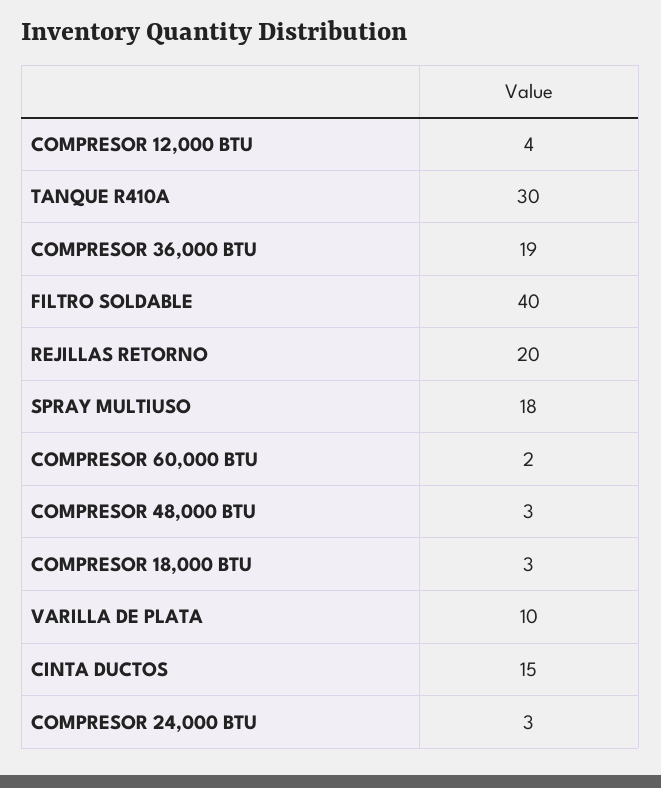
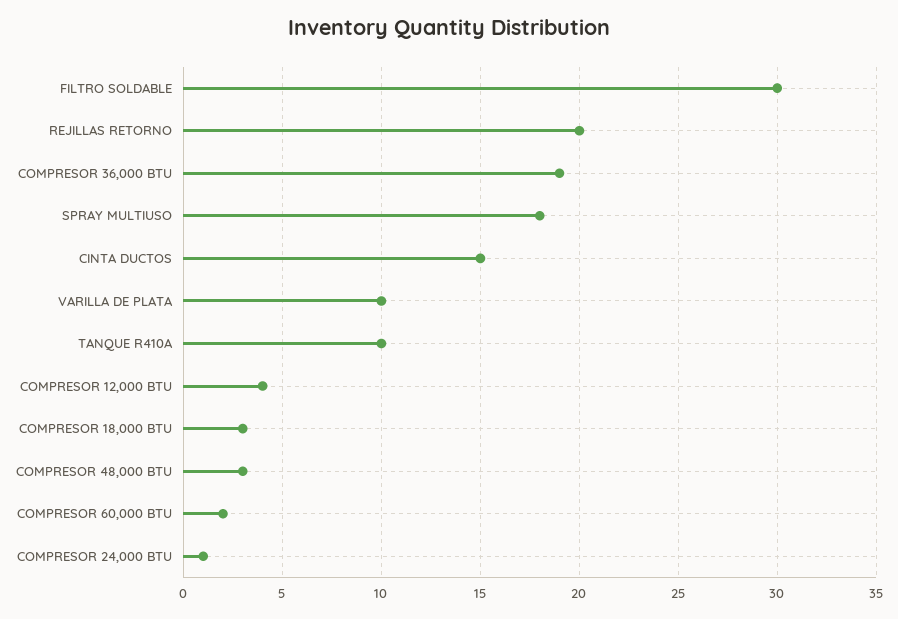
TANQUE R410A: 30 -> 10
FILTRO SOLDABLE: 40 -> 30
COMPRESOR 24,000 BTU: 3 -> 1

